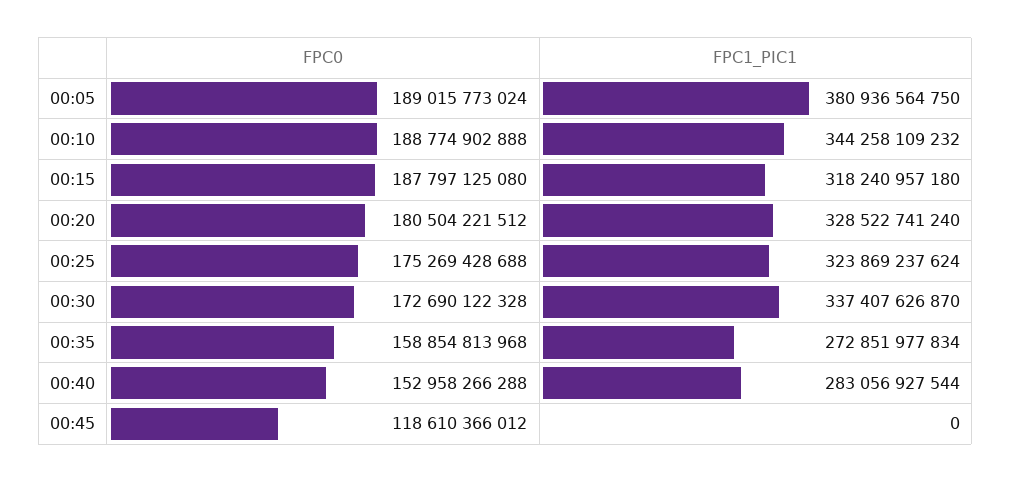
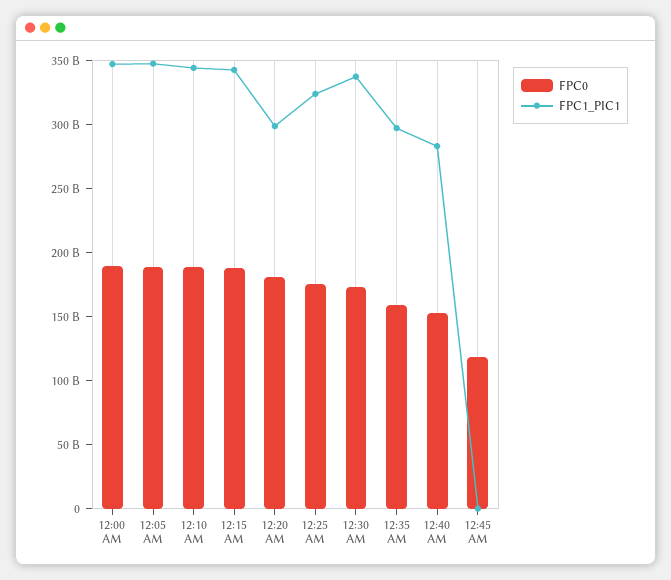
FPC1_PIC1, 00:05: 380936564750 -> 350000000000
FPC1_PIC1, 00:15: 318240957180 -> 340000000000
FPC1_PIC1, 00:20: 328522741240 -> 300000000000
FPC1_PIC1, 00:35: 272851977834 -> 300000000000
FPC0, 12:00 AM: none -> 190000000000
FPC1_PIC1, 12:00 AM: none -> 350000000000

